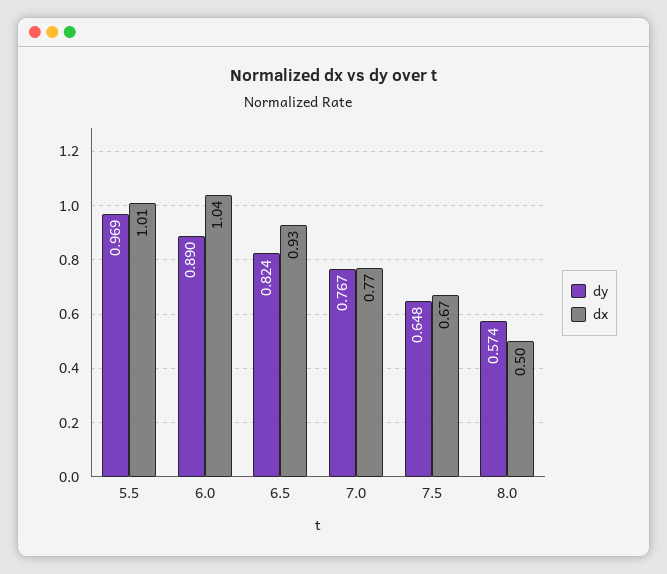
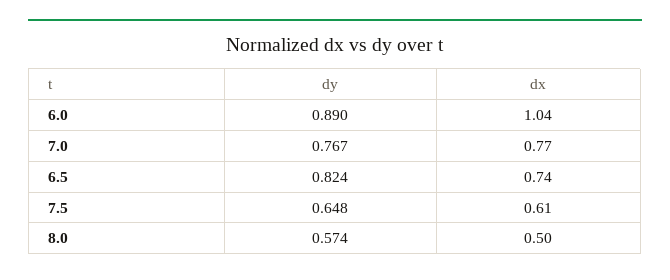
dy, 5.5: 0.969 -> none
dx, 5.5: 1.01 -> none
dx, 6.5: 0.93 -> 0.74
dx, 7.5: 0.67 -> 0.61

